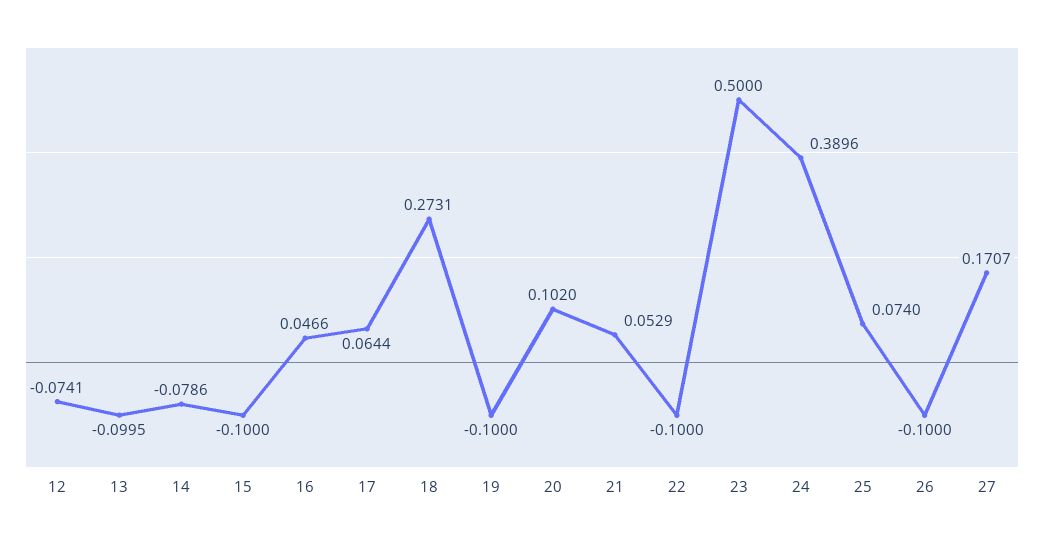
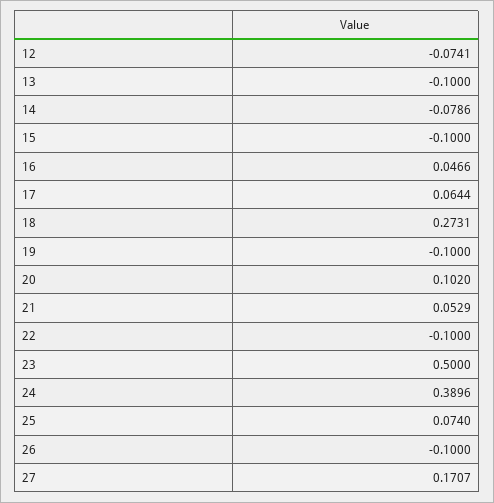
13: -0.0995 -> -0.1

